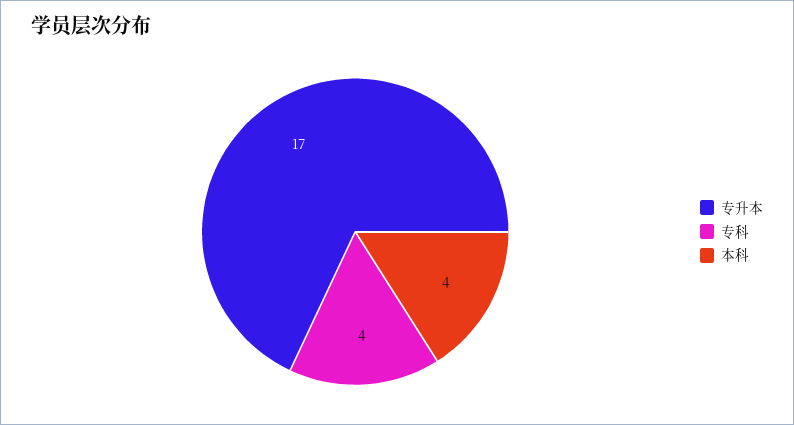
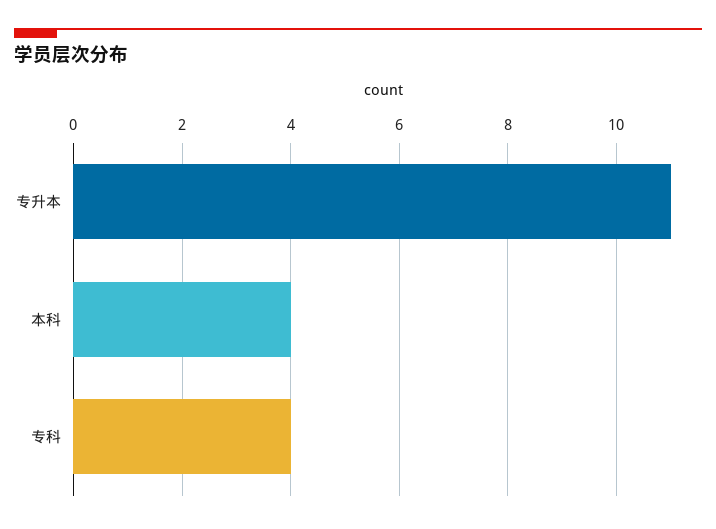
专升本: 17 -> 11

